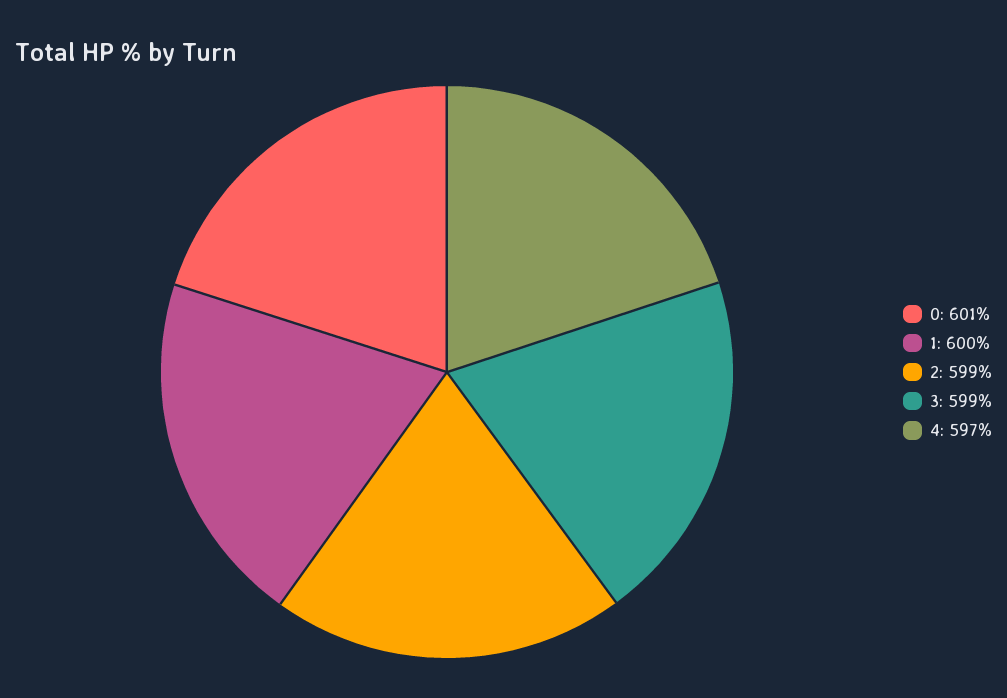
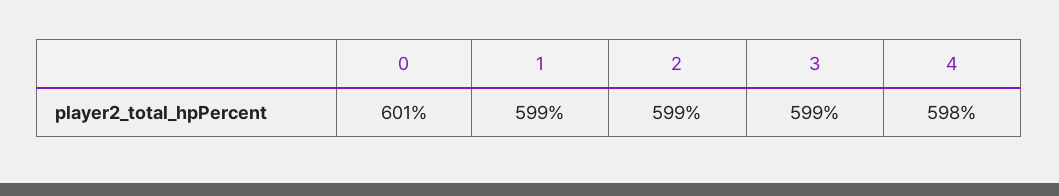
1: 600 -> 599
4: 597 -> 598

